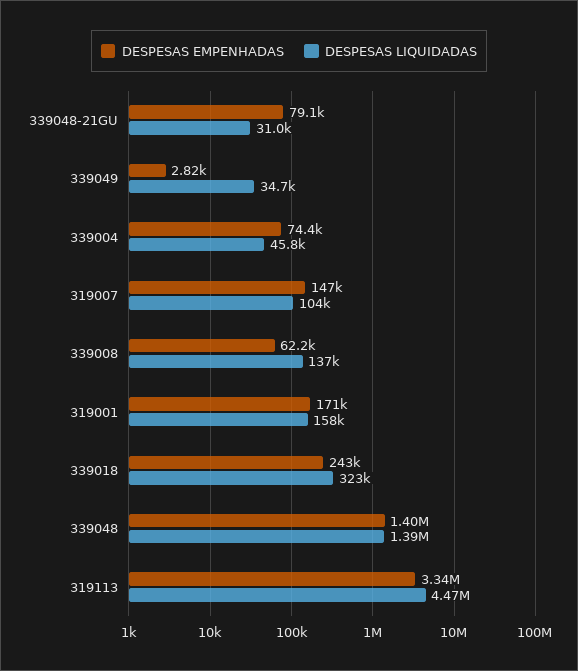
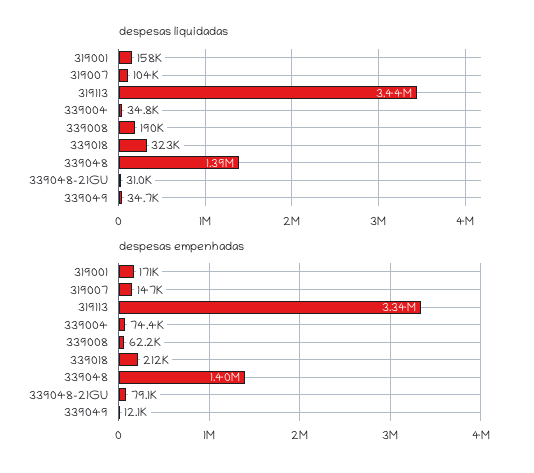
DESPESAS EMPENHADAS, 339049: 2820 -> 12100
DESPESAS LIQUIDADAS, 339004: 45800 -> 34800
DESPESAS LIQUIDADAS, 339008: 137000 -> 190000
DESPESAS EMPENHADAS, 339018: 243000 -> 212000
DESPESAS LIQUIDADAS, 319113: 4470000 -> 3440000

